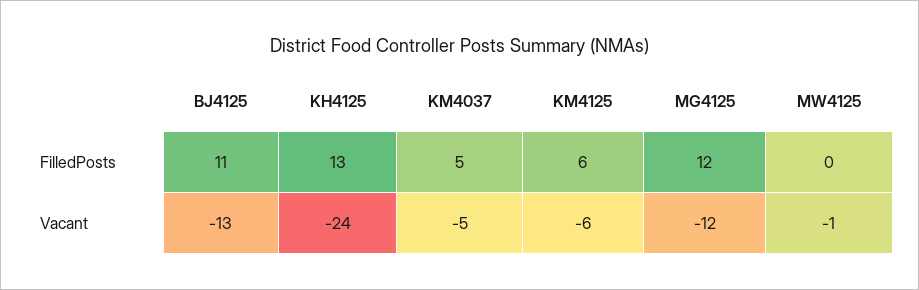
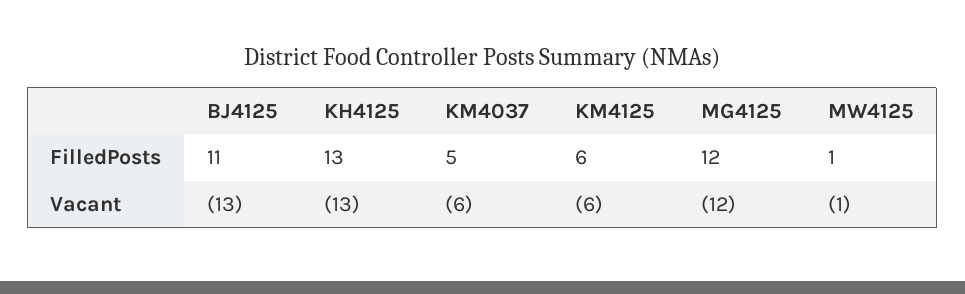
MW4125, FilledPosts: 0 -> 1
KH4125, Vacant: -24 -> -13
KM4037, Vacant: -5 -> -6

